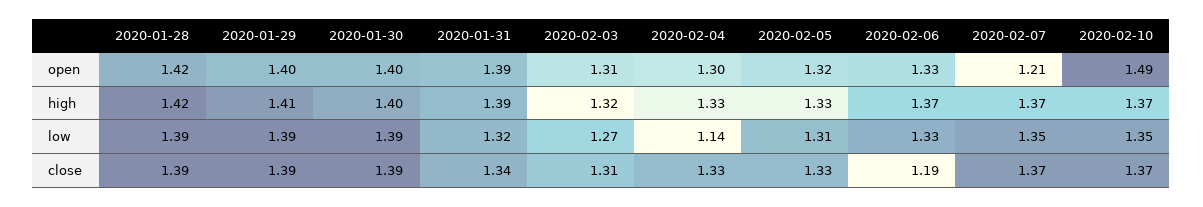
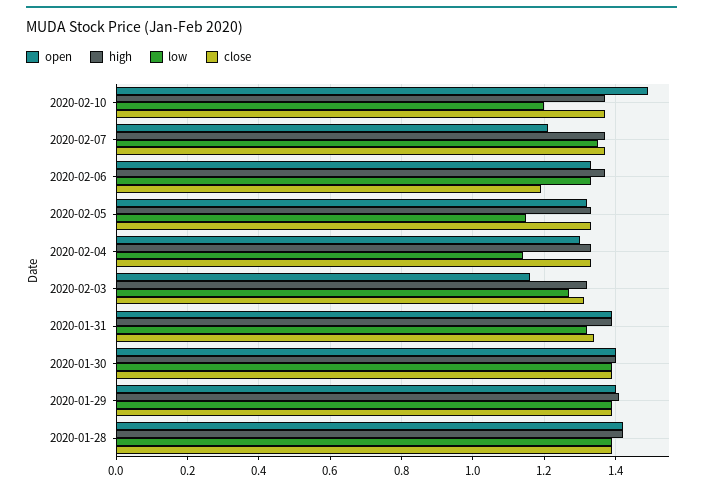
open, 2020-02-03: 1.31 -> 1.15
low, 2020-02-05: 1.31 -> 1.15
low, 2020-02-10: 1.35 -> 1.2

